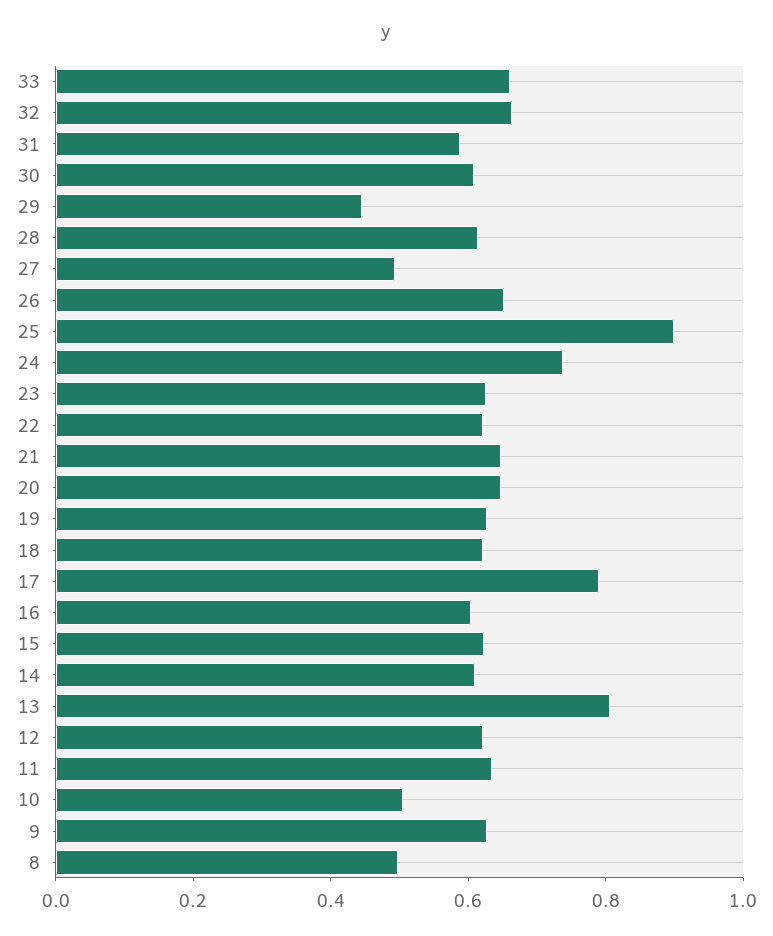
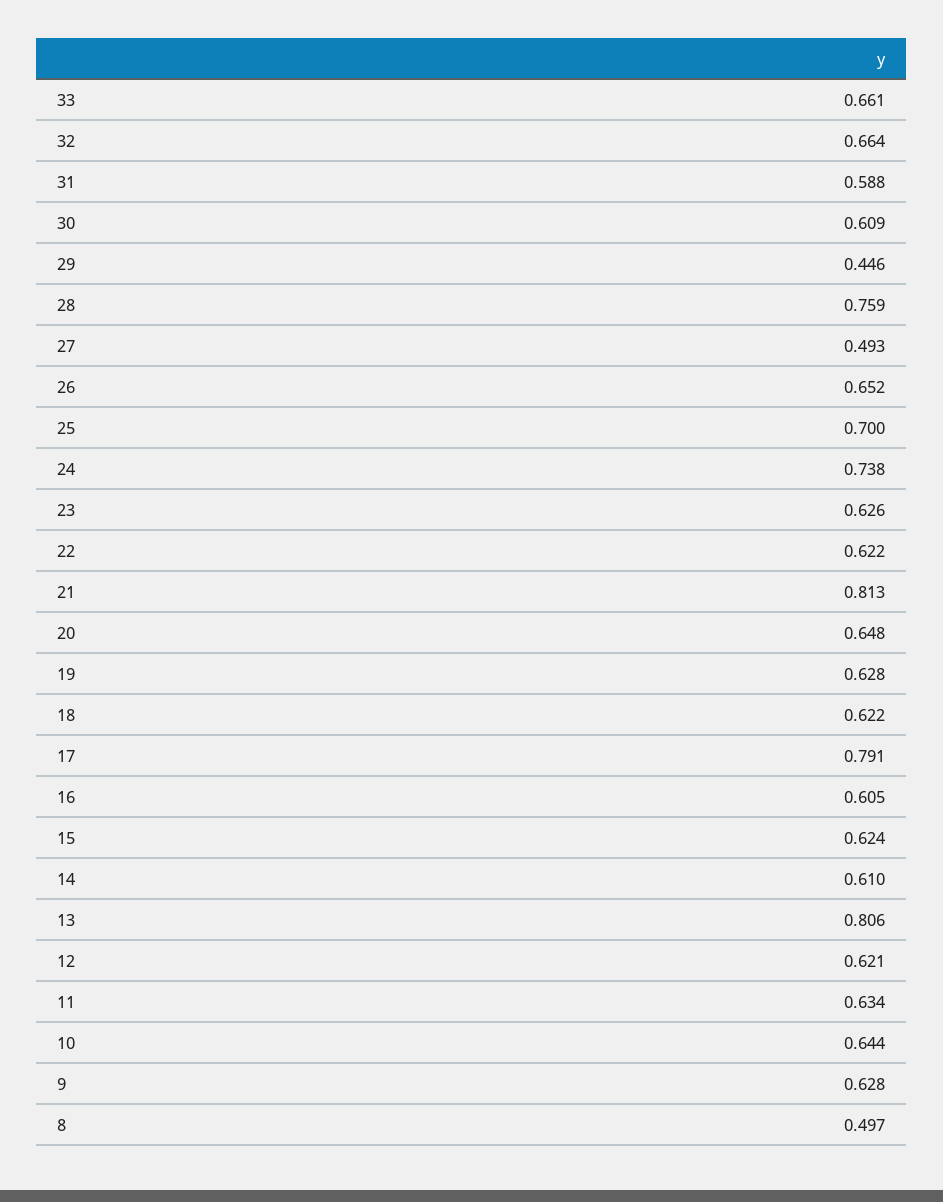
28: 0.6 -> 0.759
25: 0.9 -> 0.7
21: 0.65 -> 0.813
10: 0.5 -> 0.644

